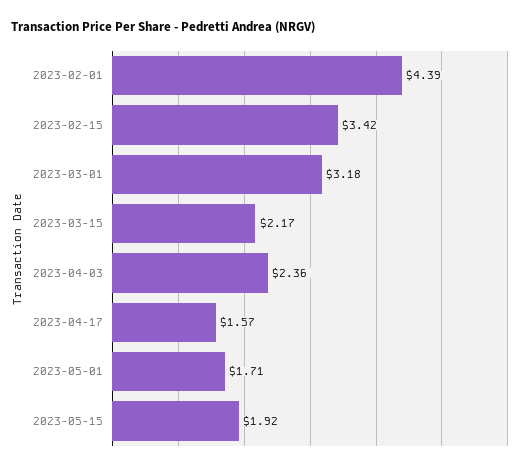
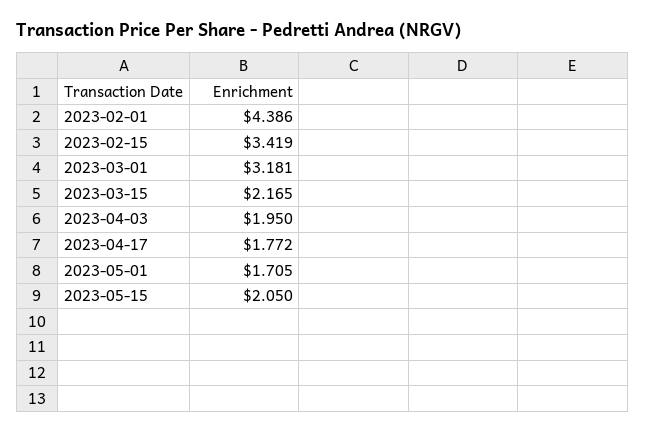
2023-04-03: 2.36 -> 1.95
2023-04-17: 1.57 -> 1.772
2023-05-15: 1.92 -> 2.05

